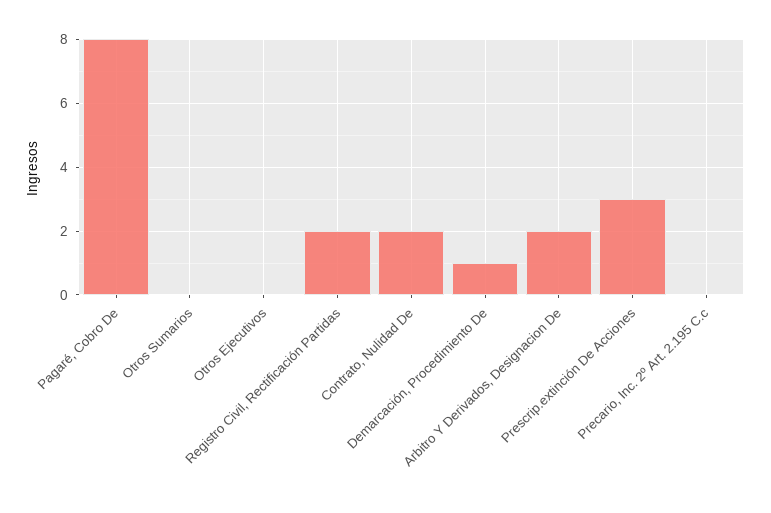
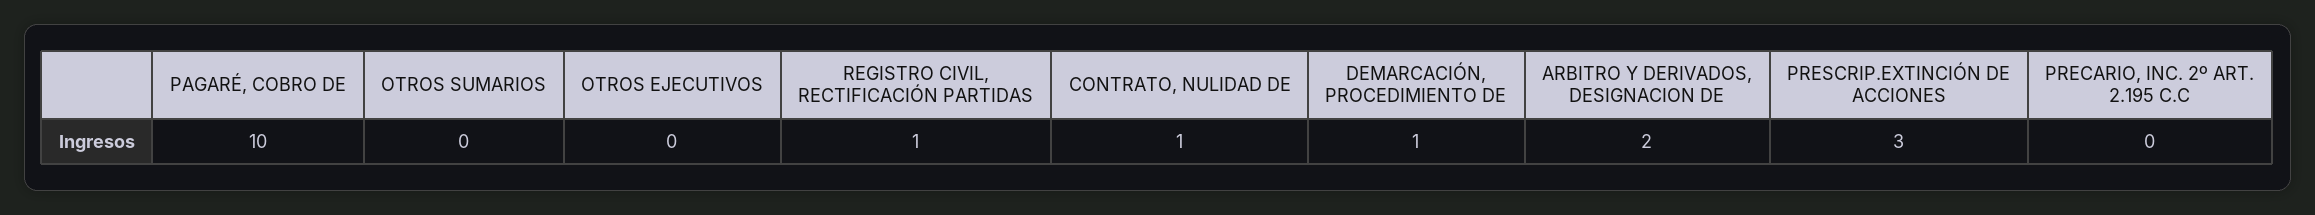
Pagaré, Cobro De: 8 -> 10
Registro Civil, Rectificación Partidas: 2 -> 1
Contrato, Nulidad De: 2 -> 1

